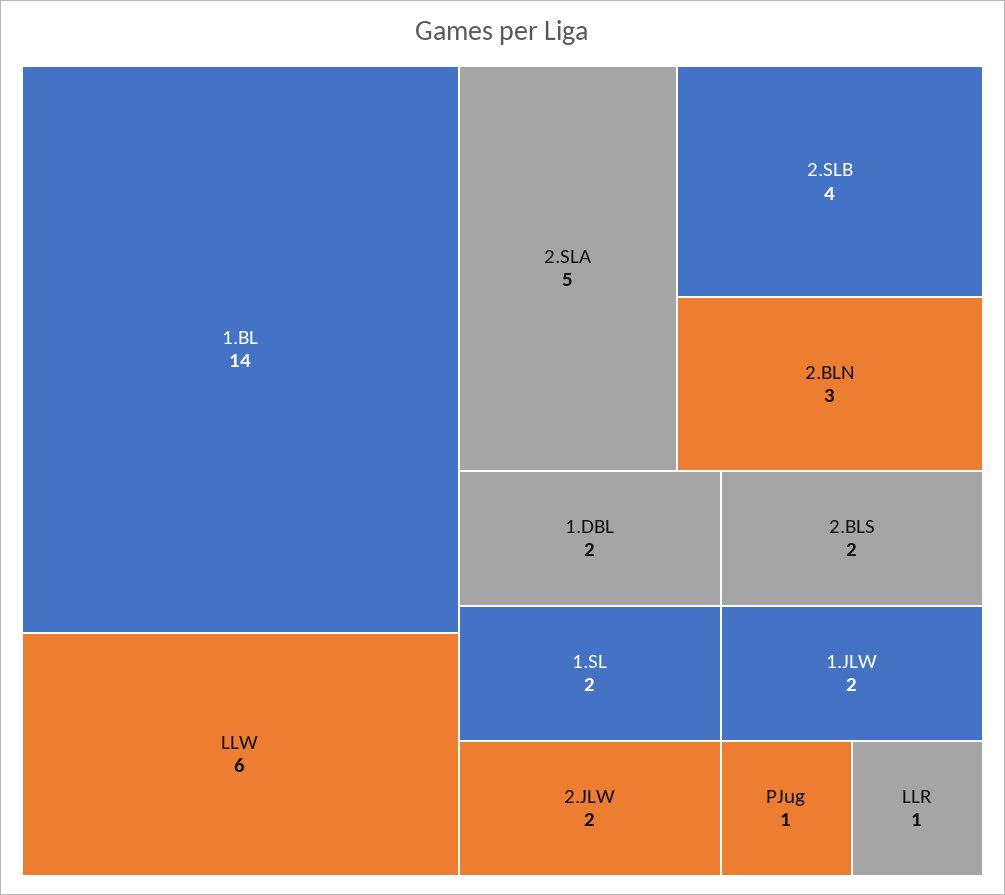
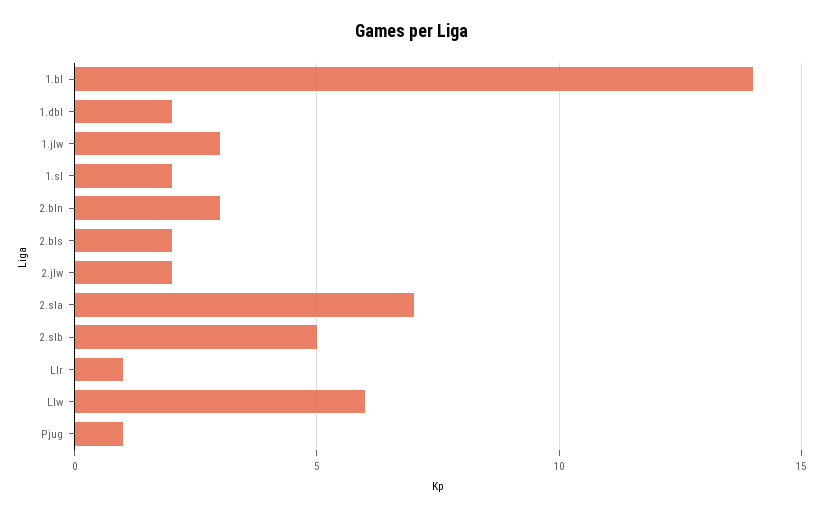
2.SLA: 5 -> 7
2.SLB: 4 -> 5
1.JLW: 2 -> 3

